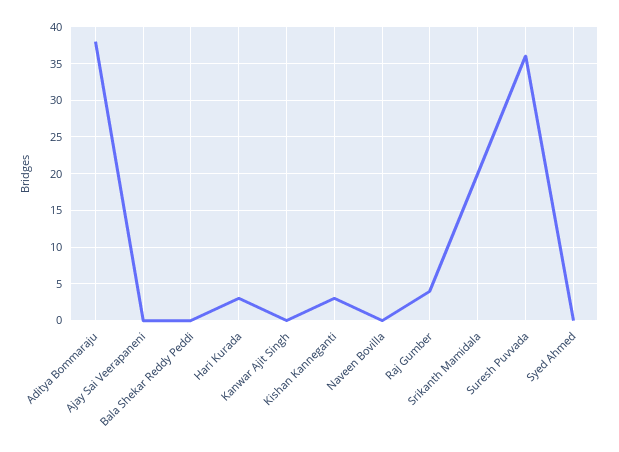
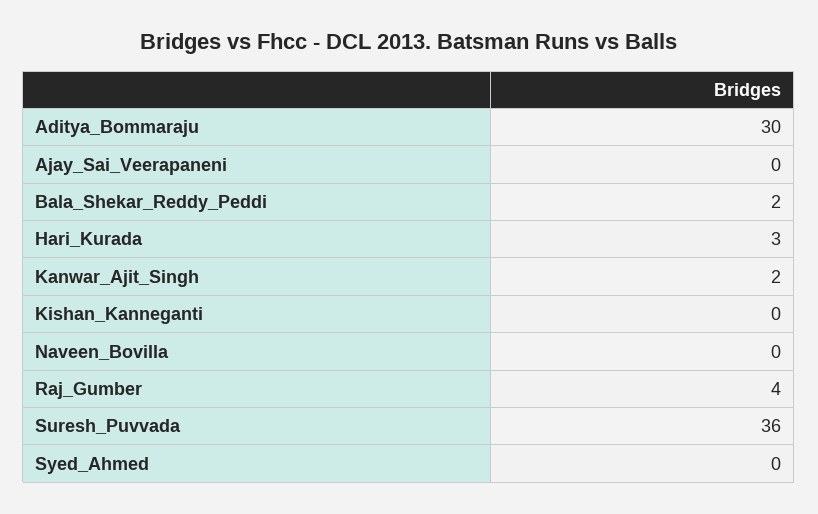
Aditya Bommaraju: 38 -> 30
Bala Shekar Reddy Peddi: 0 -> 2
Kanwar Ajit Singh: 0 -> 2
Kishan Kanneganti: 3 -> 0
Srikanth Mamidala: 20 -> none

